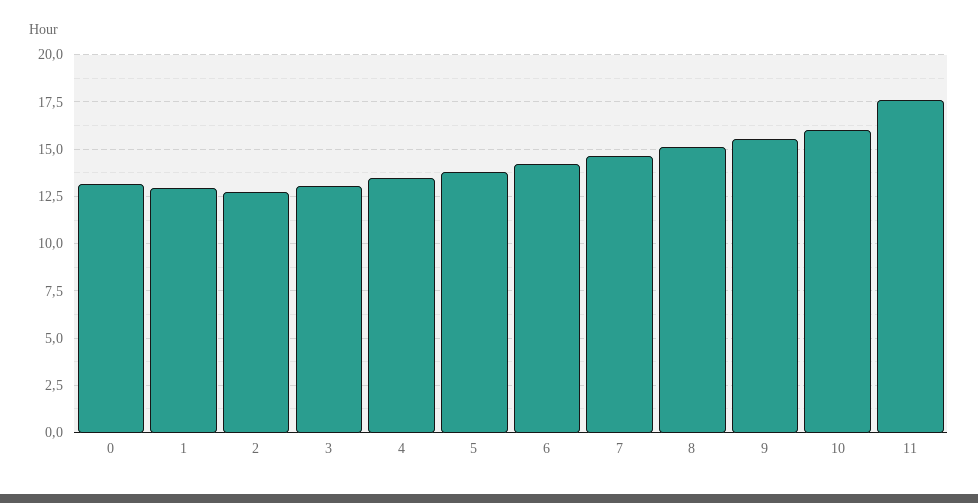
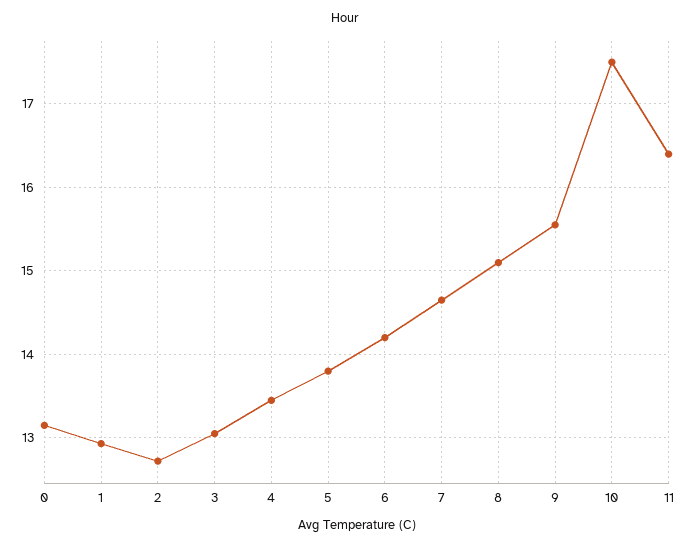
10: 16 -> 17.5
11: 17.5 -> 16.4

